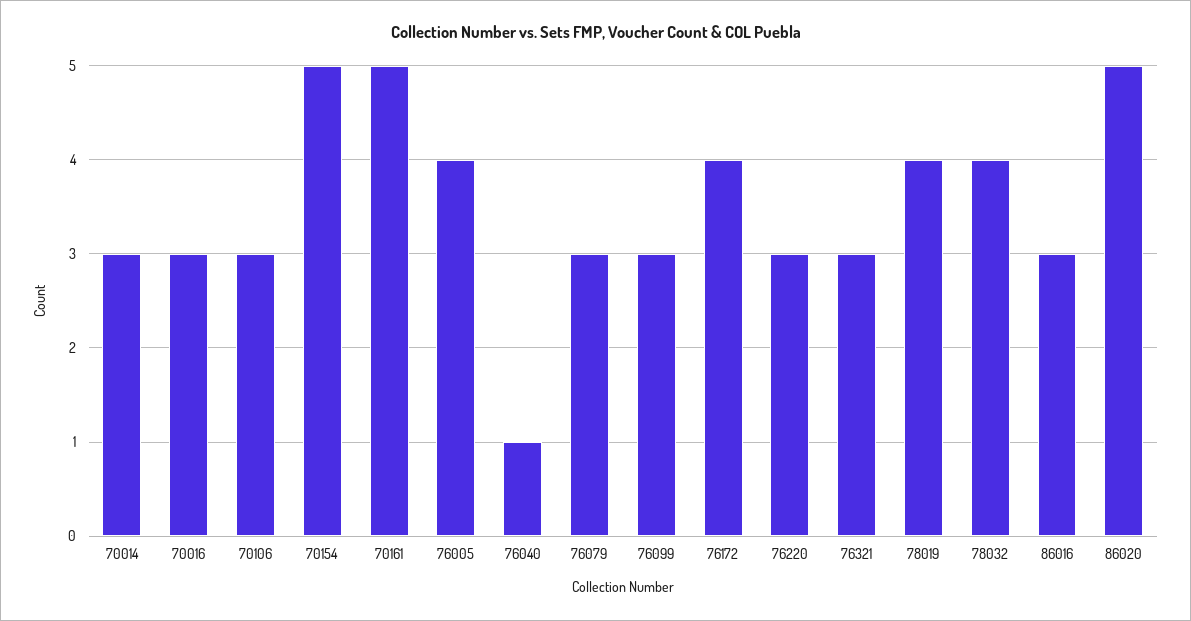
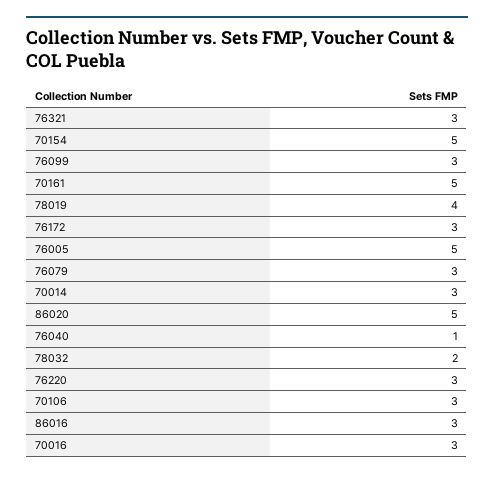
76005: 4 -> 5
76172: 4 -> 3
78032: 4 -> 2

